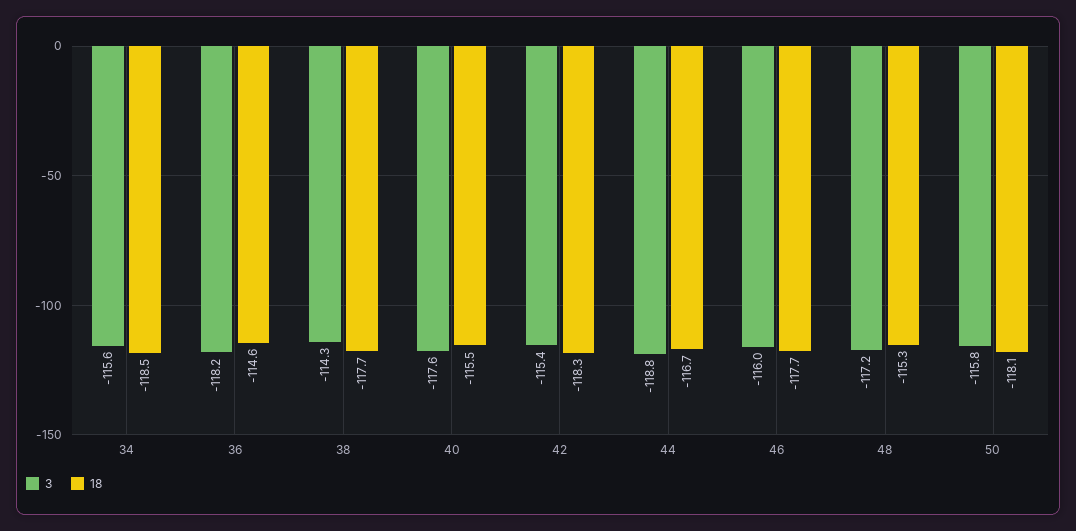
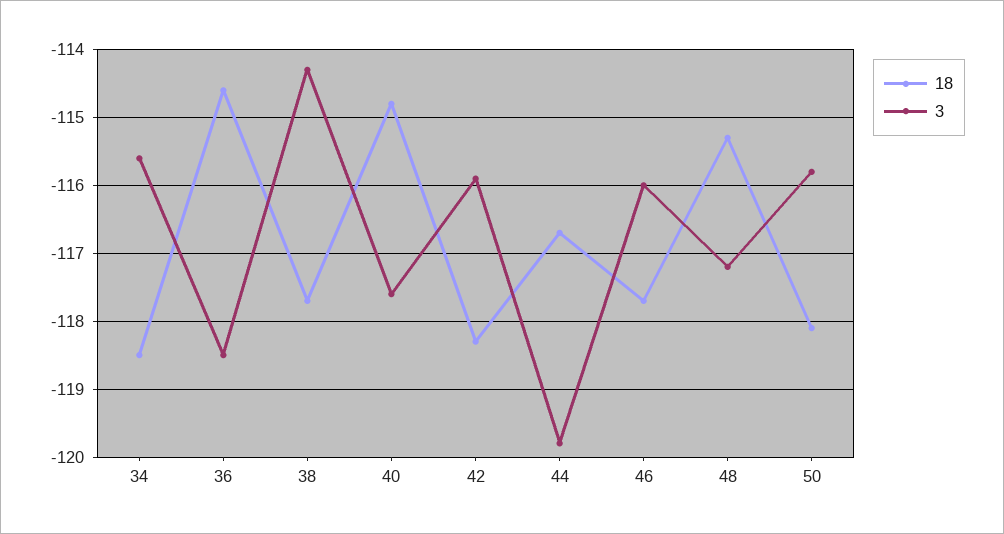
3, 36: -118.2 -> -118.5
18, 40: -115.5 -> -114.8
3, 42: -115.4 -> -115.9
3, 44: -118.8 -> -119.8

